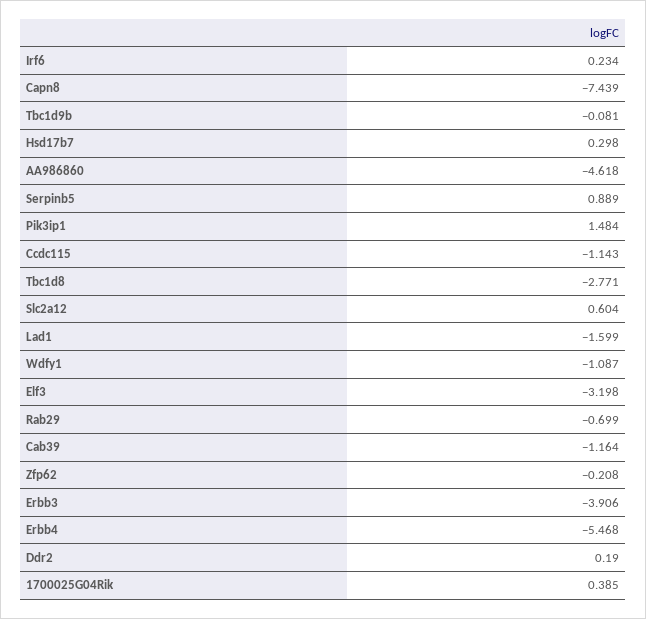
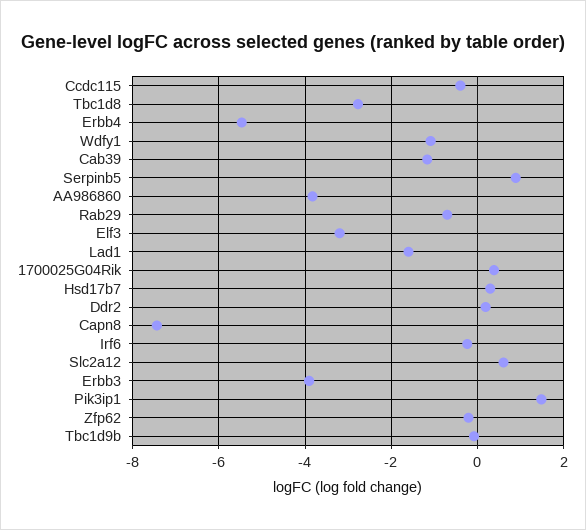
Irf6: 0.234 -> -0.2
AA986860: -4.618 -> -3.8
Ccdc115: -1.143 -> -0.4

